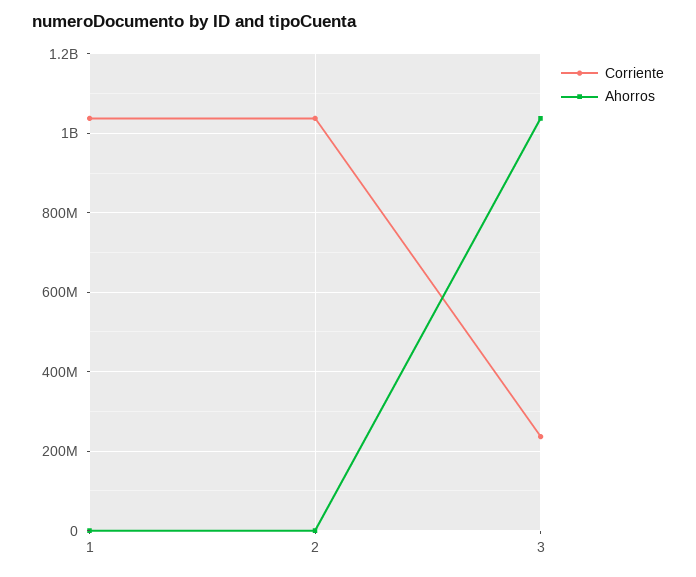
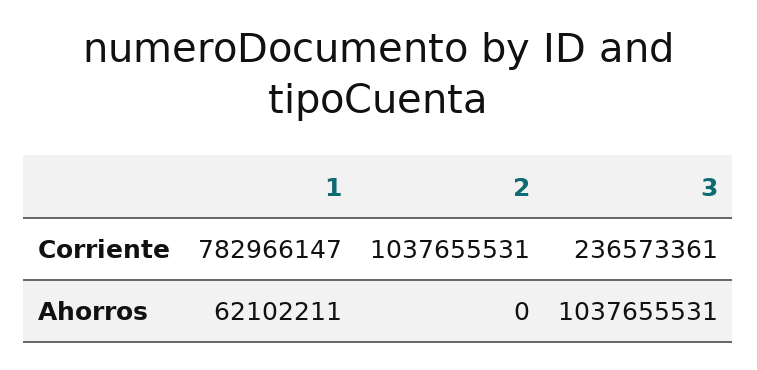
Corriente, 1: 1040000000 -> 782966147
Ahorros, 1: 0 -> 62102211

